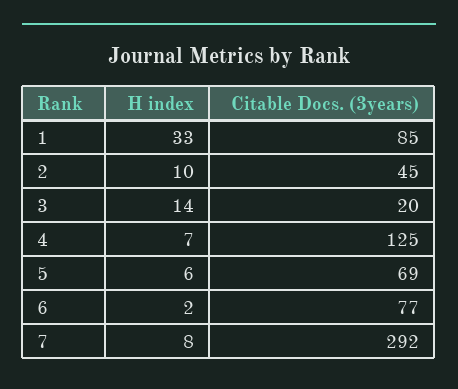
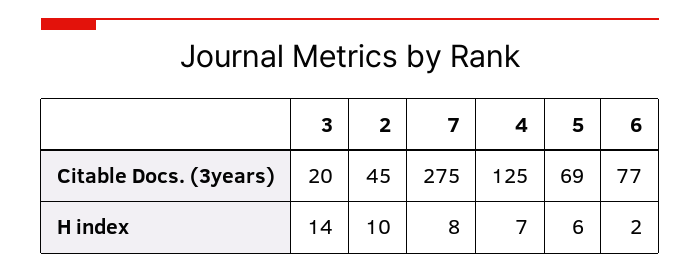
H index, 1: 33 -> none
Citable Docs. (3years), 1: 85 -> none
Citable Docs. (3years), 7: 292 -> 275

